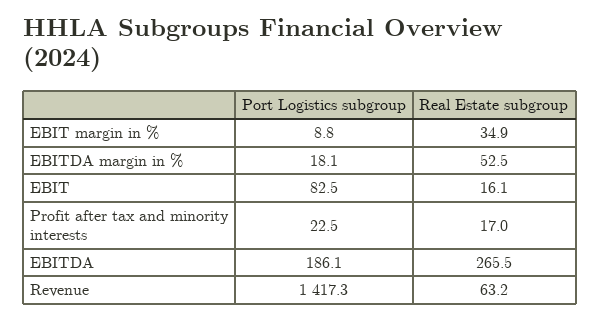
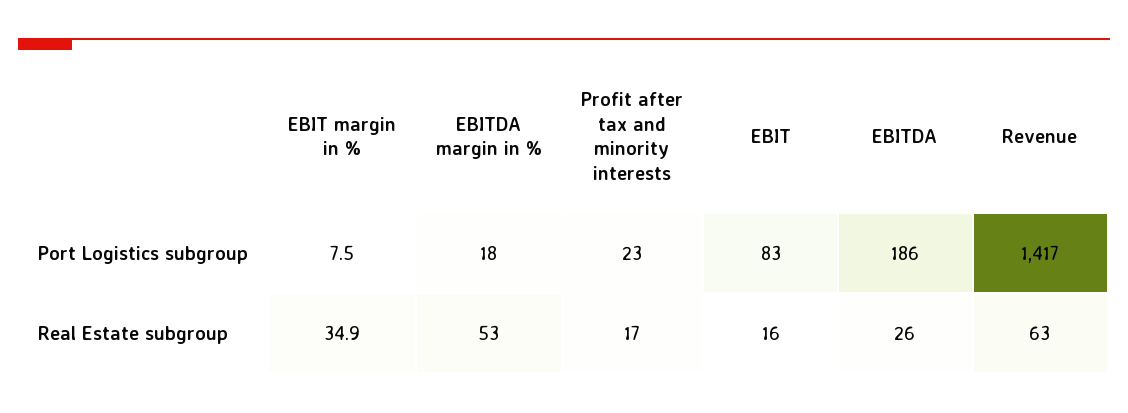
Port Logistics subgroup, EBIT margin in %: 8.8 -> 7.5
Port Logistics subgroup, Profit after tax and minority interests: 22.5 -> 23
Real Estate subgroup, EBITDA: 265.5 -> 26

